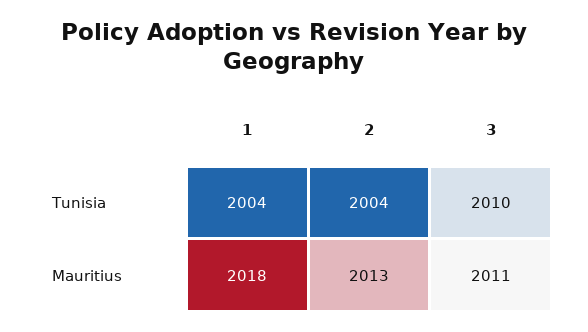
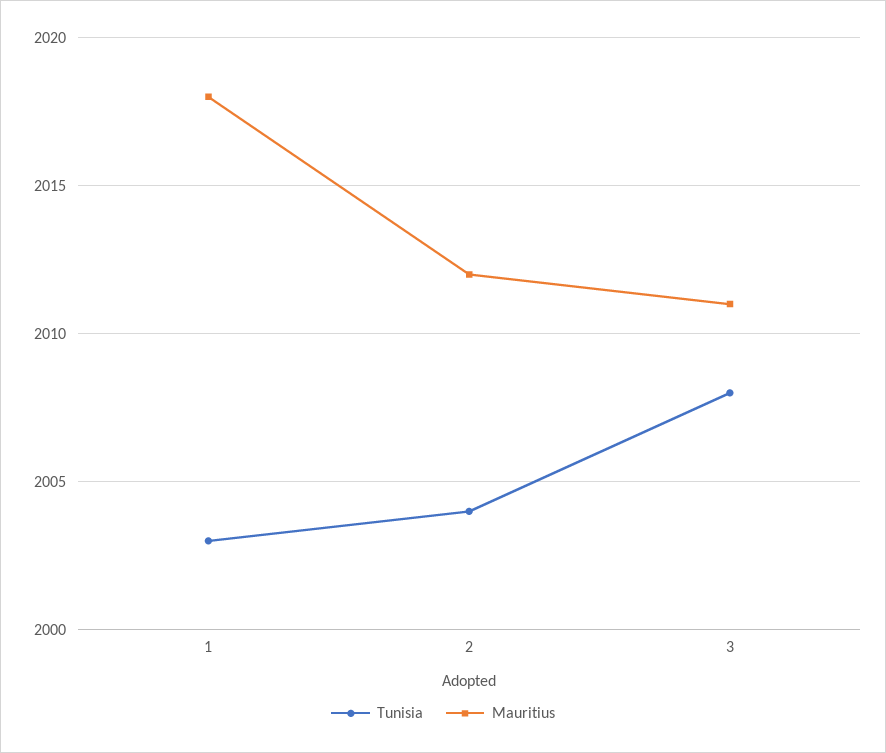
Tunisia, 1: 2004 -> 2003
Tunisia, 3: 2010 -> 2008
Mauritius, 2: 2013 -> 2012

